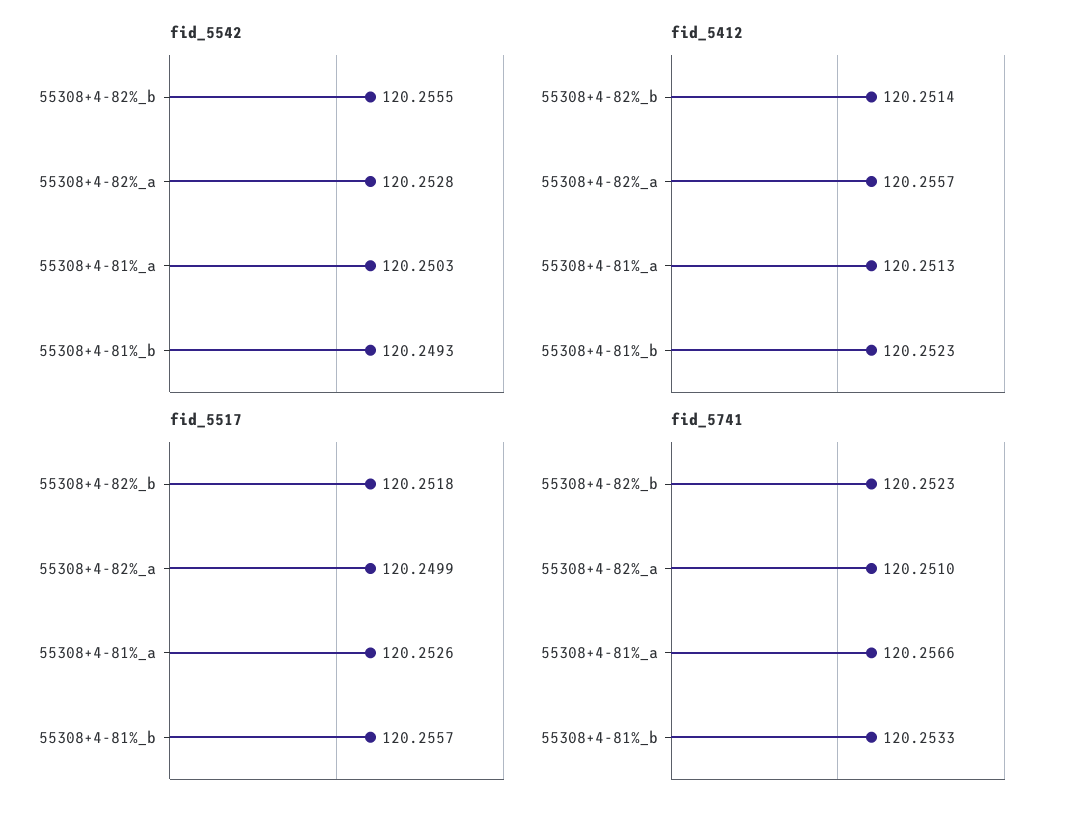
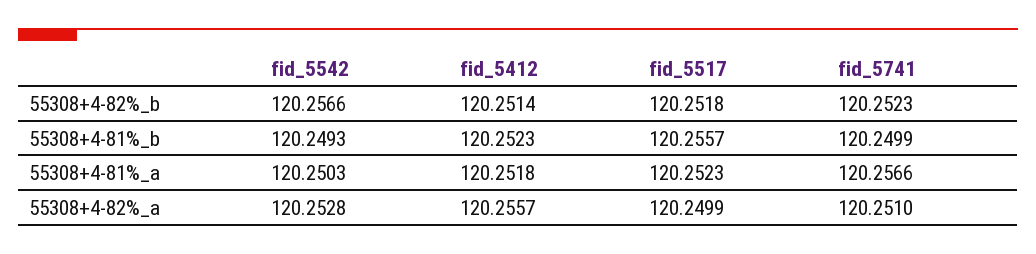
fid_5542, 55308+4-82%_b: 120.2555 -> 120.2566
fid_5412, 55308+4-81%_a: 120.2513 -> 120.2518
fid_5517, 55308+4-81%_a: 120.2526 -> 120.2523
fid_5741, 55308+4-81%_b: 120.2533 -> 120.2499

